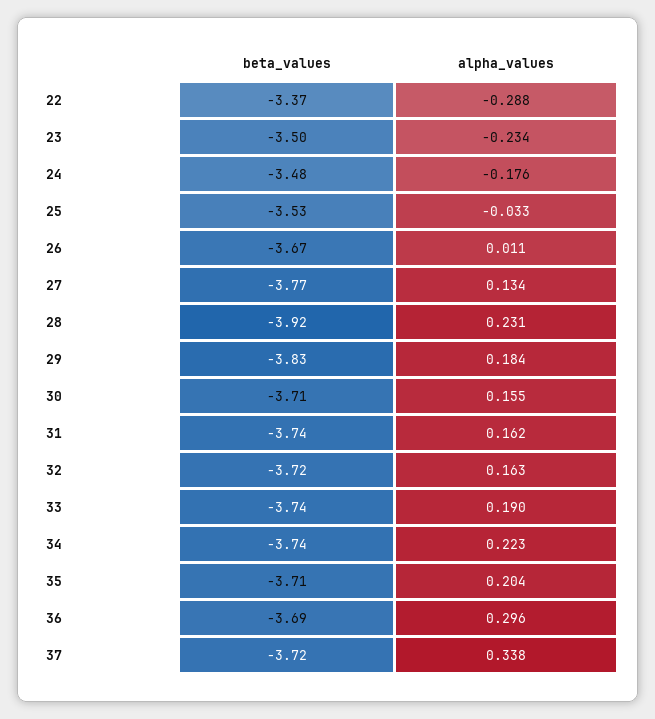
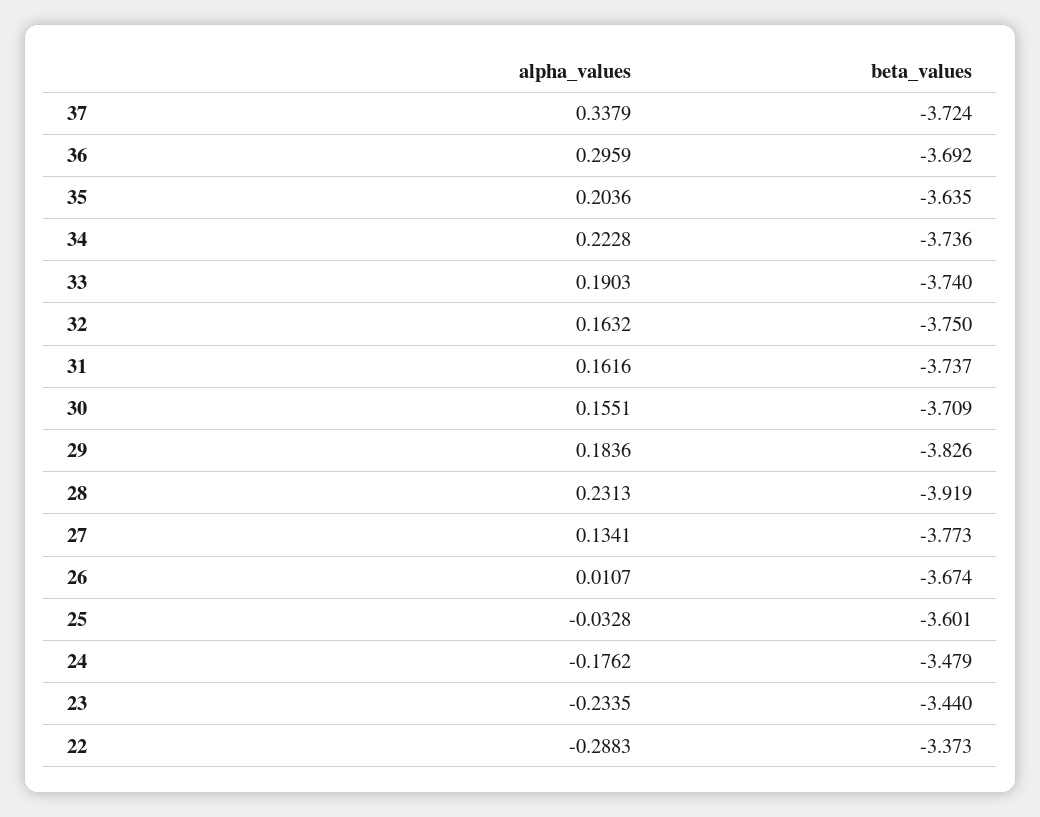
beta_values, 23: -3.5 -> -3.44
beta_values, 25: -3.53 -> -3.601
beta_values, 32: -3.72 -> -3.75
beta_values, 35: -3.71 -> -3.635

